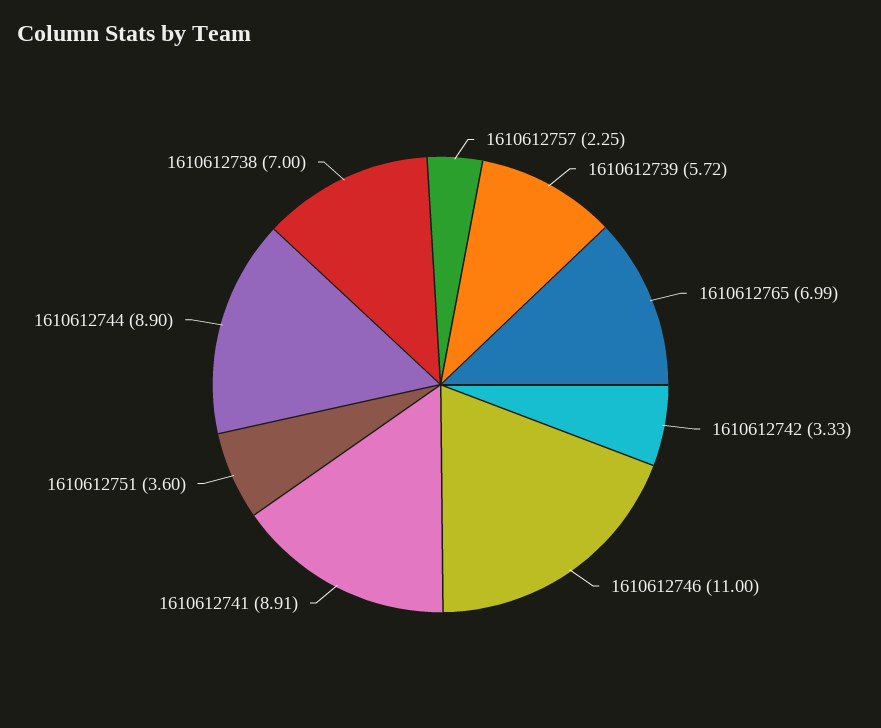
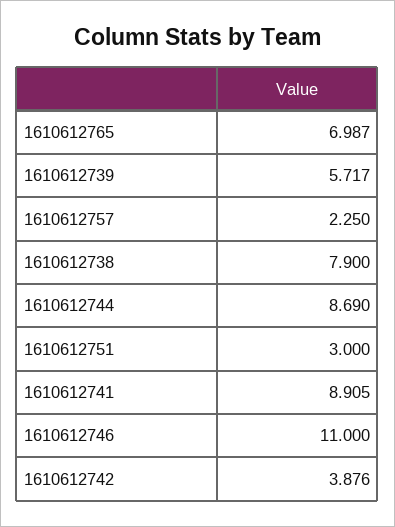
1610612742: 3.33 -> 3.876
1610612751: 3.6 -> 3
1610612744: 8.9 -> 8.69
1610612738: 7 -> 7.9

